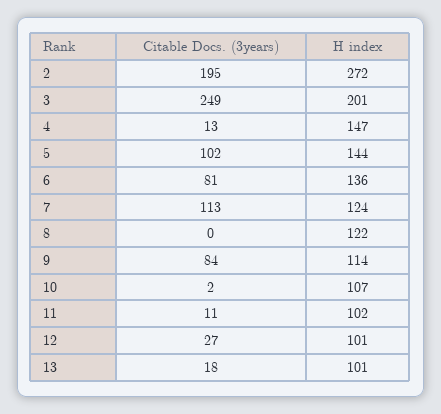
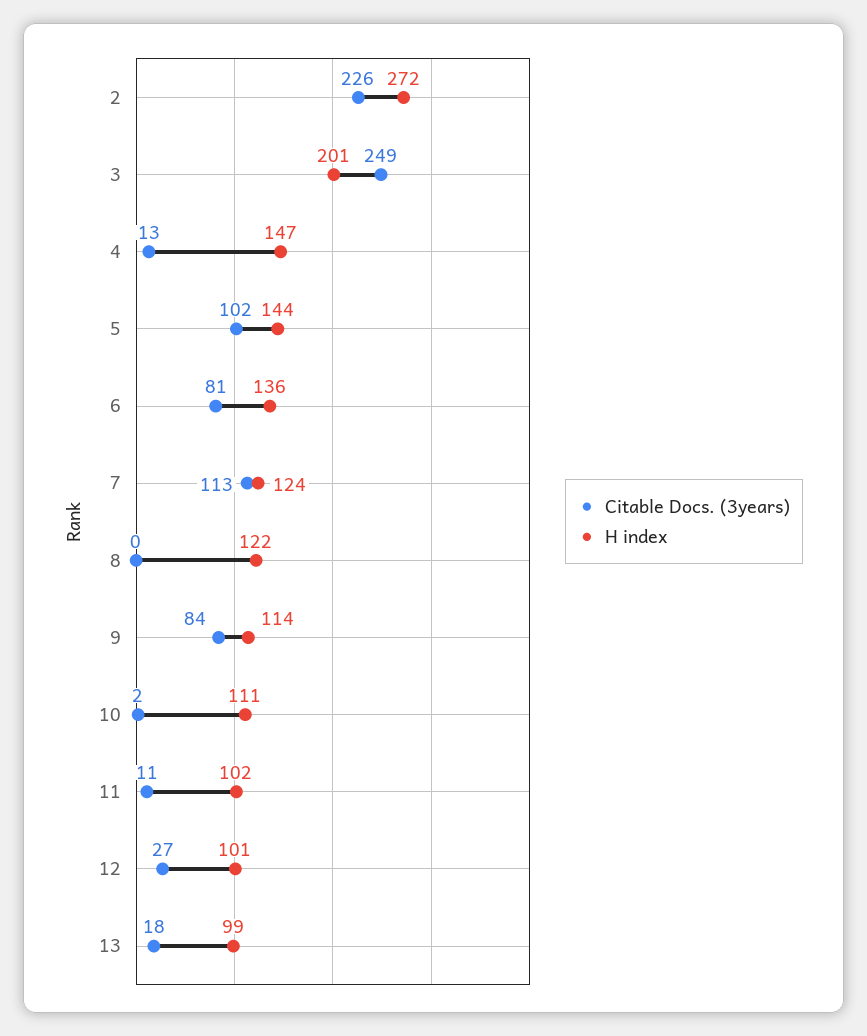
Citable Docs. (3years), 2: 195 -> 226
H index, 10: 107 -> 111
H index, 13: 101 -> 99

